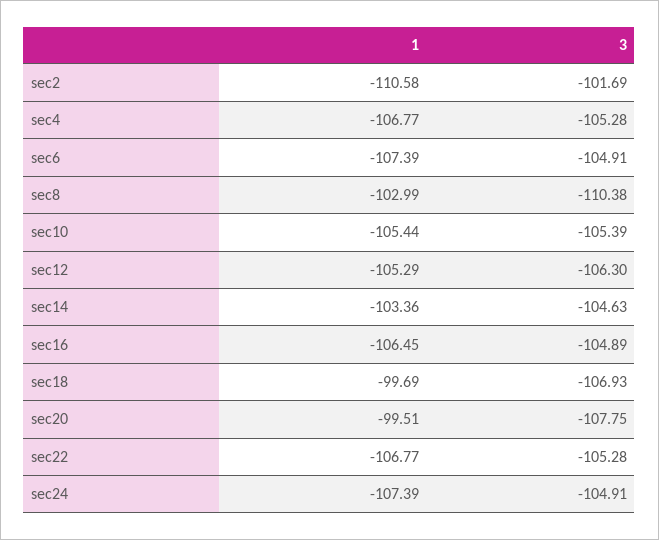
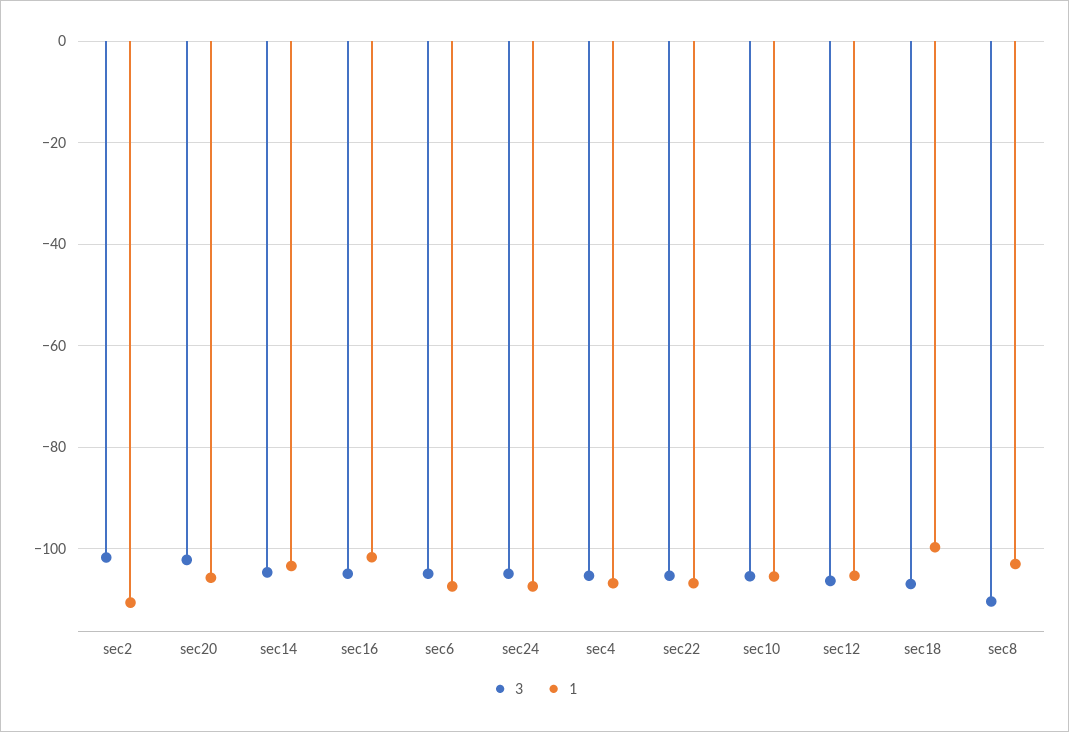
1, sec16: -106.45 -> -102
1, sec20: -99.51 -> -106
3, sec20: -107.75 -> -102

